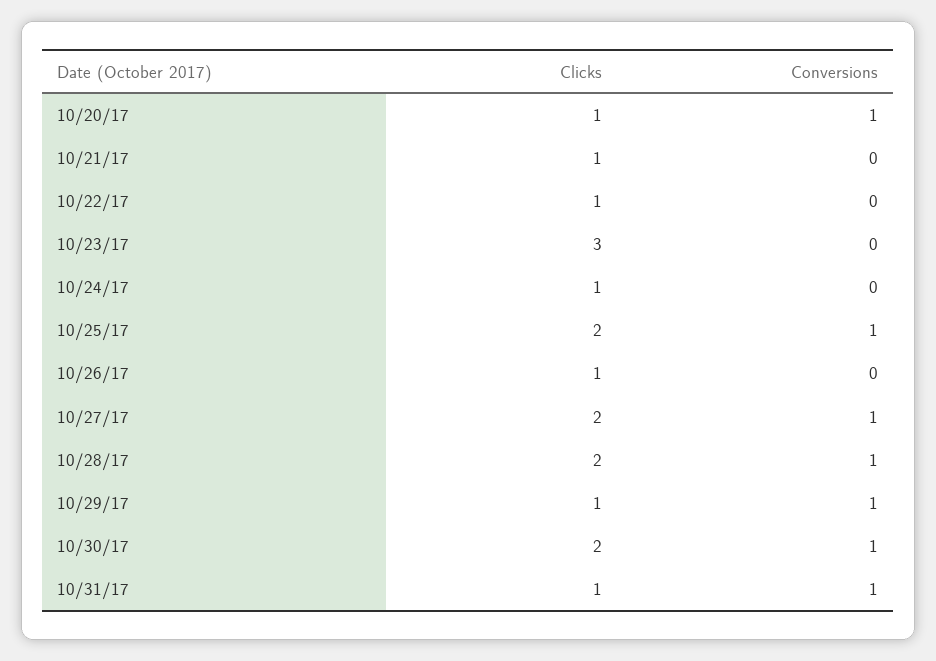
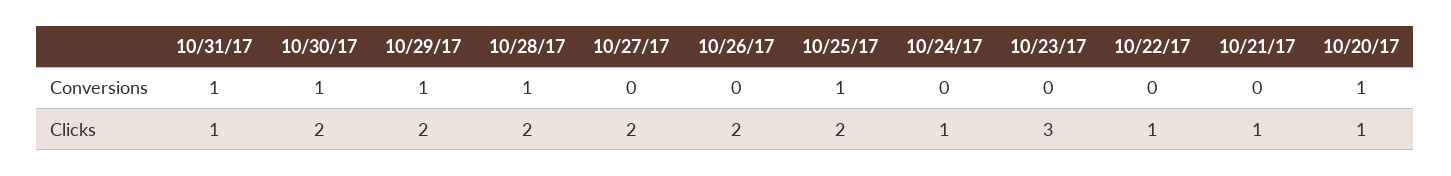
Clicks, 10/26/17: 1 -> 2
Conversions, 10/27/17: 1 -> 0
Clicks, 10/29/17: 1 -> 2

